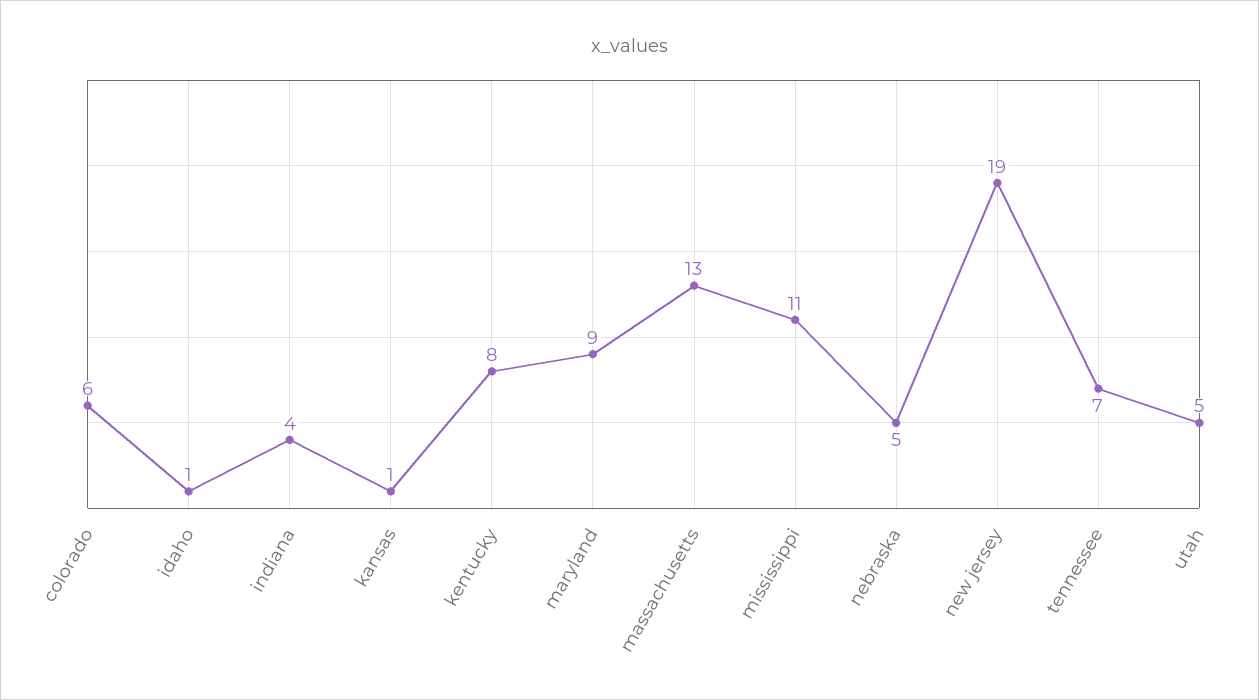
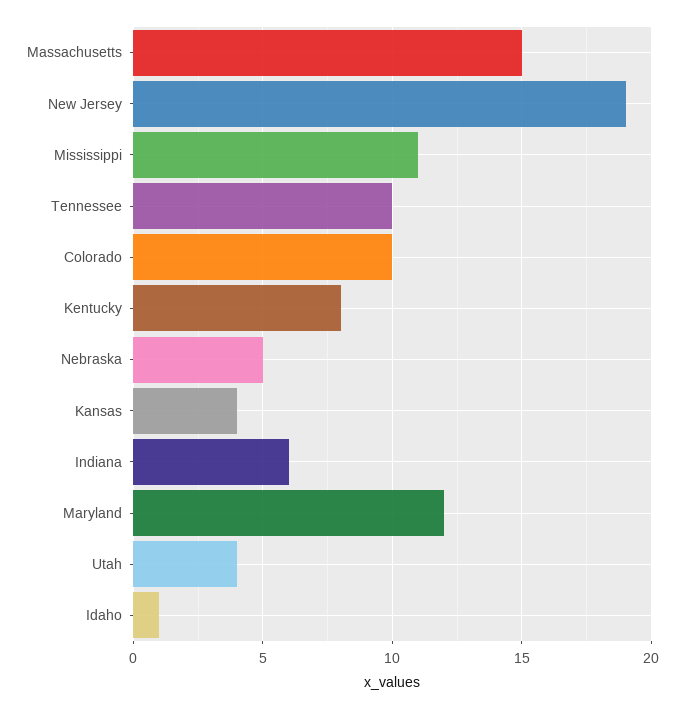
colorado: 6 -> 10
indiana: 4 -> 6
kansas: 1 -> 4
maryland: 9 -> 12
massachusetts: 13 -> 15
tennessee: 7 -> 10
utah: 5 -> 4

